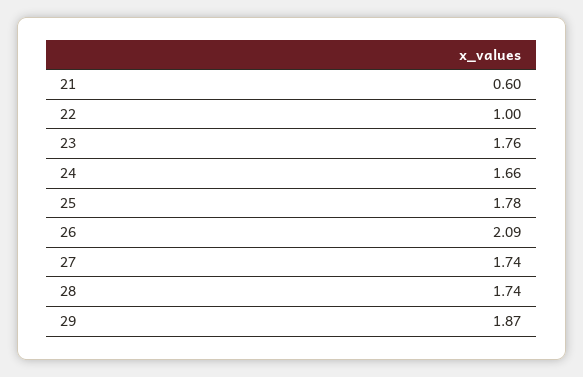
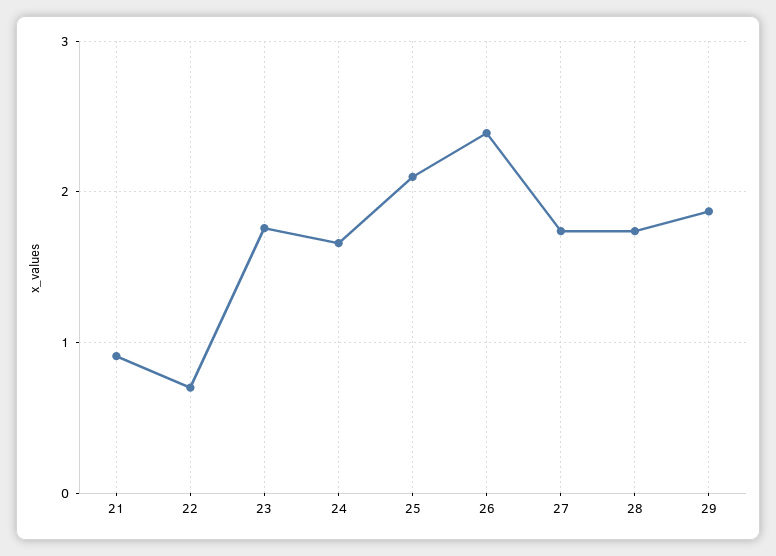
21: 0.6 -> 0.9
22: 1 -> 0.7
25: 1.78 -> 2.1
26: 2.09 -> 2.4

